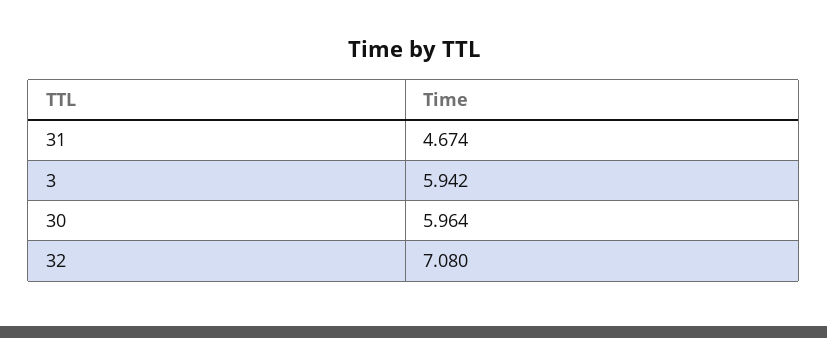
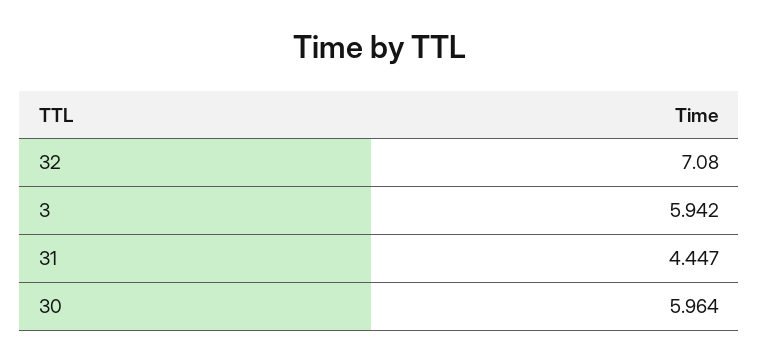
31: 4.674 -> 4.447

